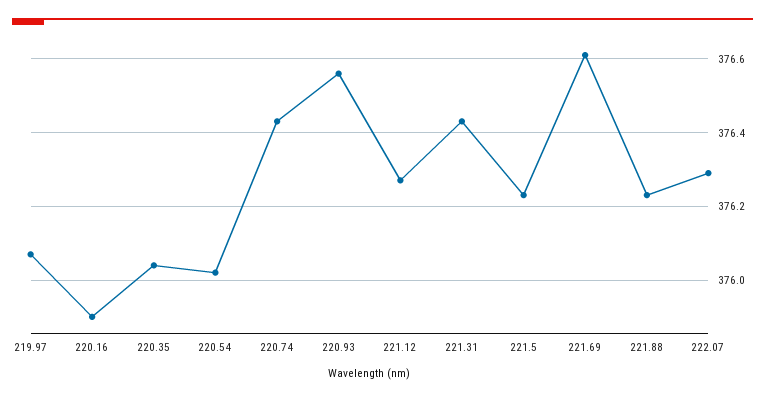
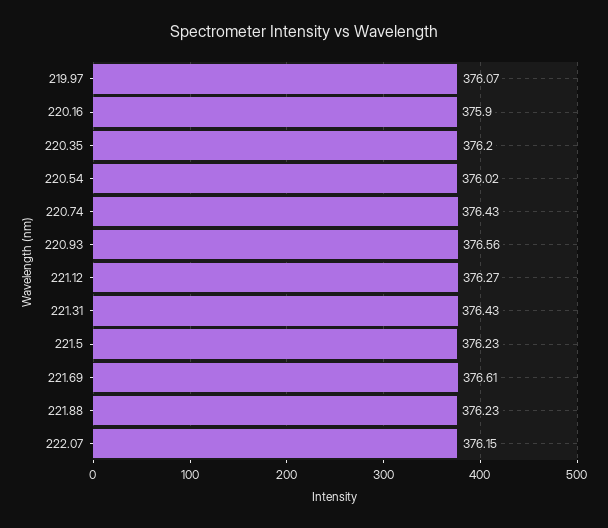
220.35: 376.05 -> 376.2
222.07: 376.3 -> 376.15

